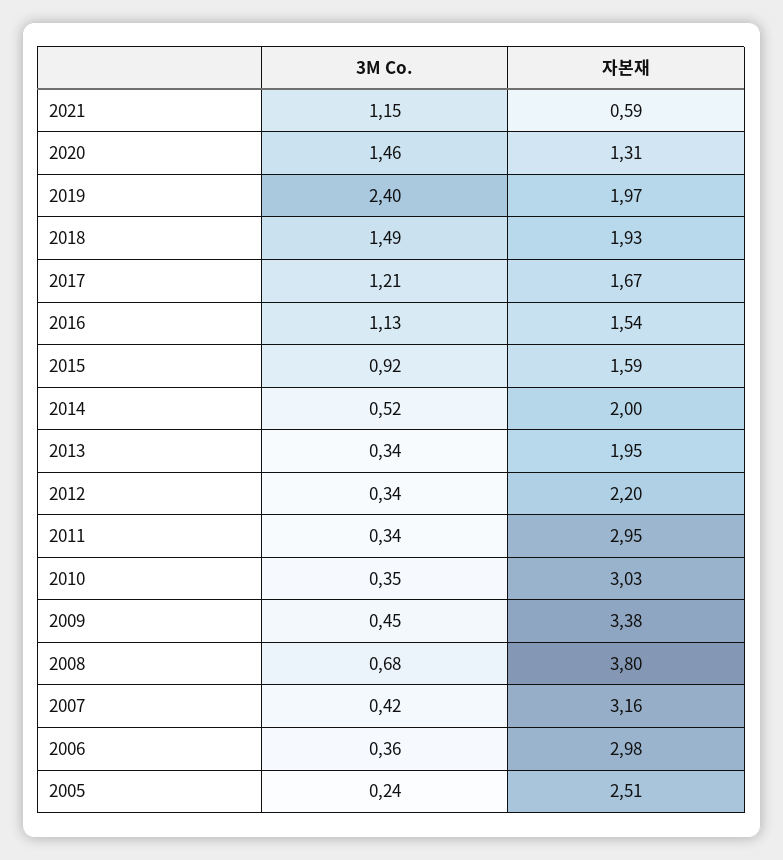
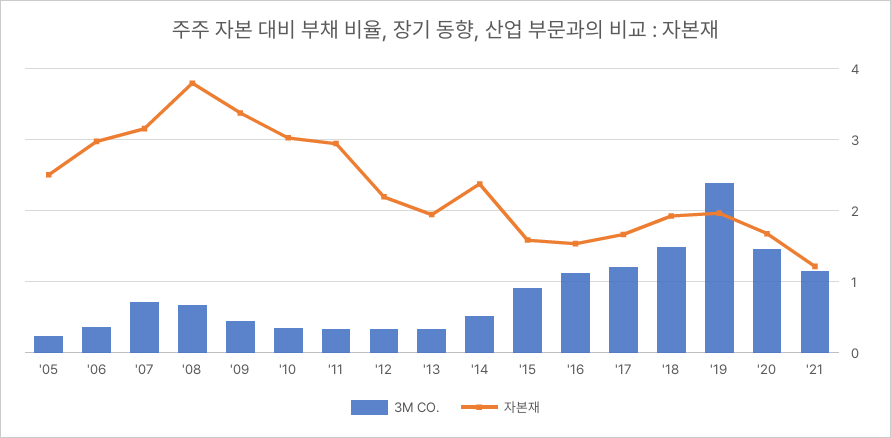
자본재, 2021: 0.59 -> 1.2
자본재, 2020: 1.31 -> 1.7
자본재, 2014: 2 -> 2.4
3M Co., 2007: 0.42 -> 0.7

